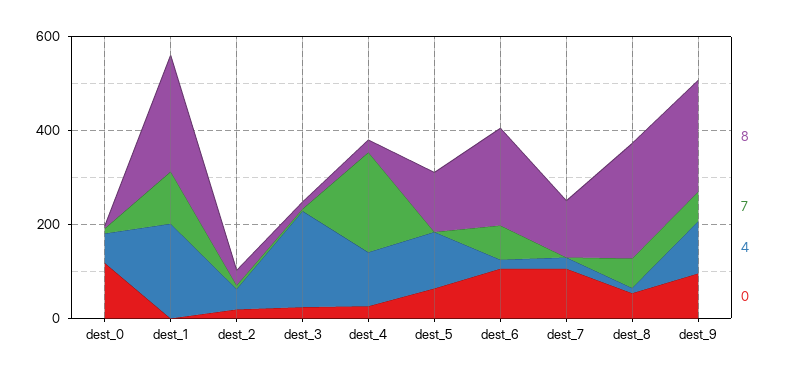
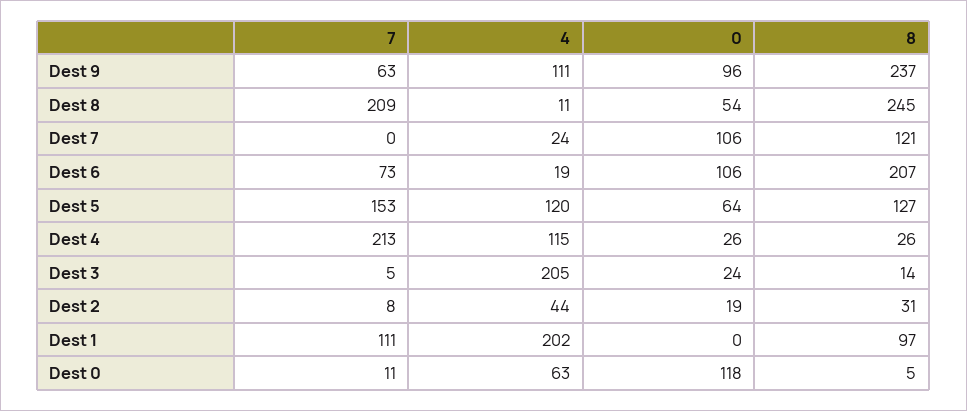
8, dest_1: 250 -> 97
7, dest_5: 0 -> 153
7, dest_8: 50 -> 209

